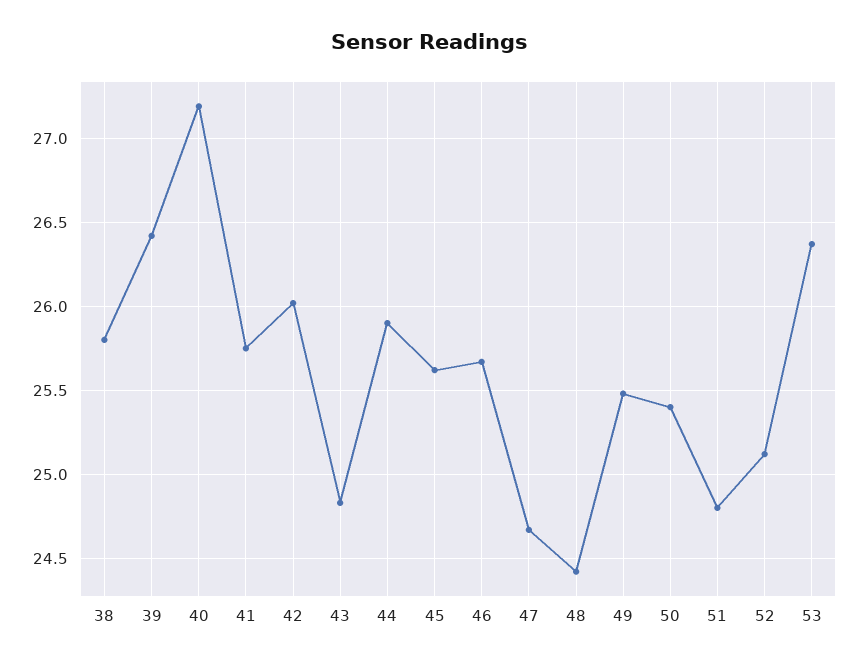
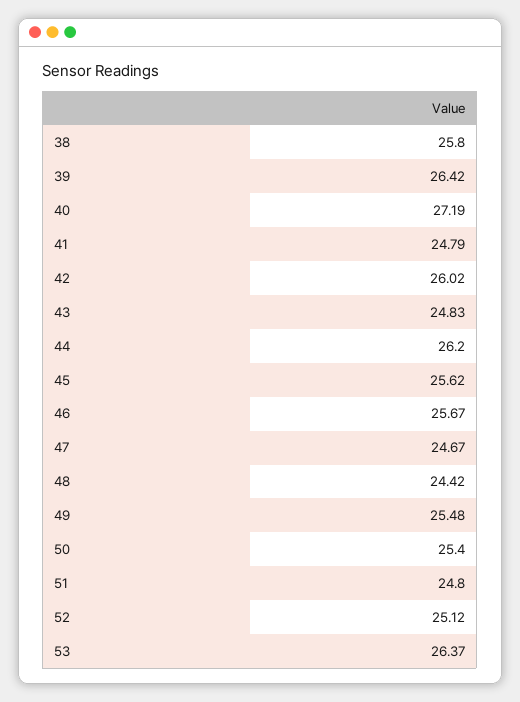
41: 25.75 -> 24.79
44: 25.9 -> 26.2

